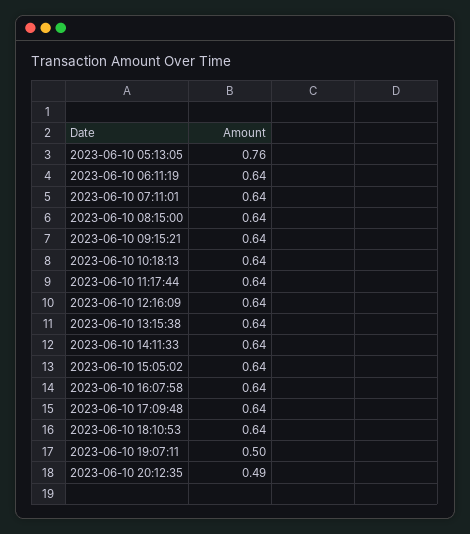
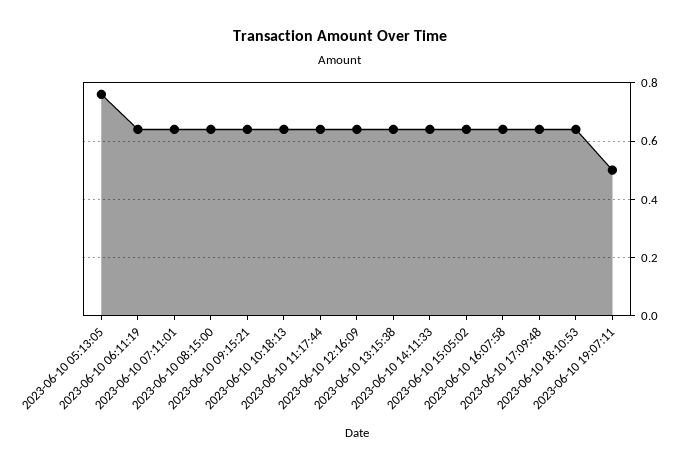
2023-06-10 20:12:35: 0.49 -> none

